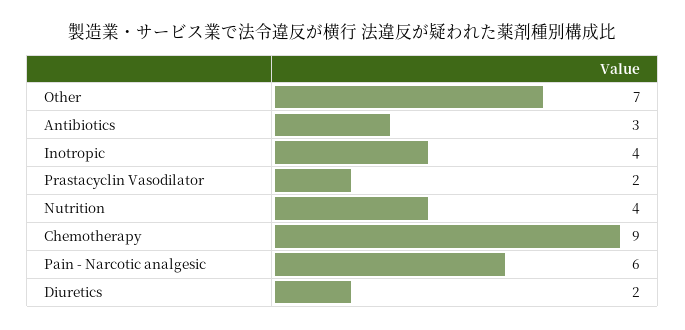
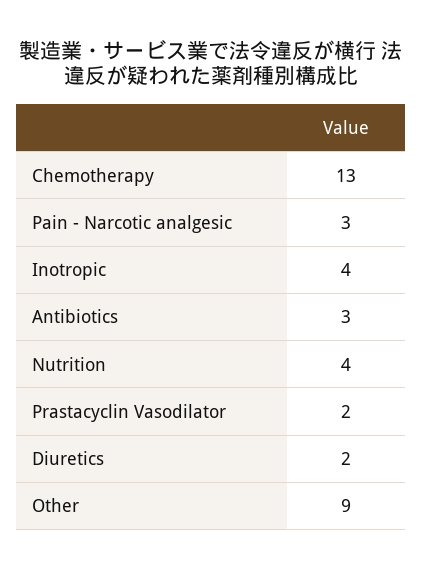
Other: 7 -> 9
Chemotherapy: 9 -> 13
Pain - Narcotic analgesic: 6 -> 3

